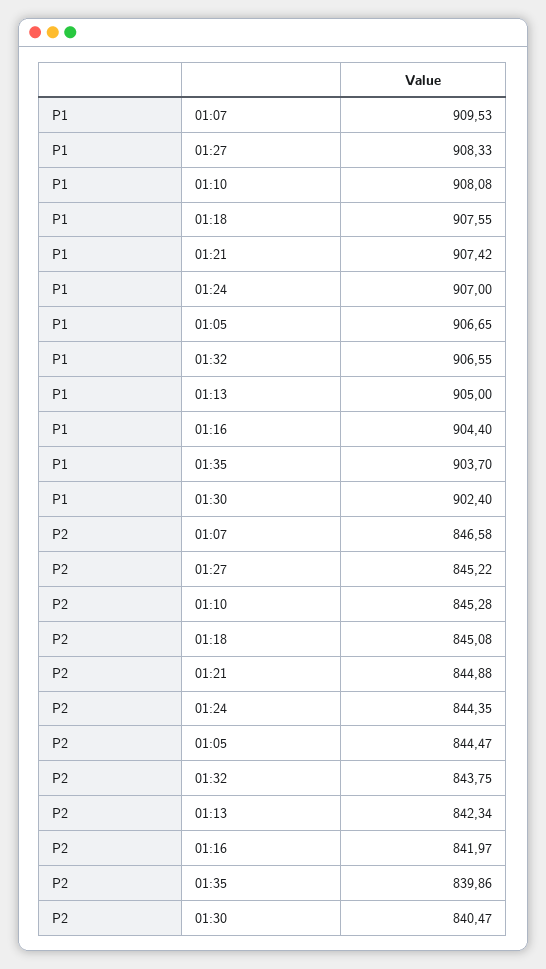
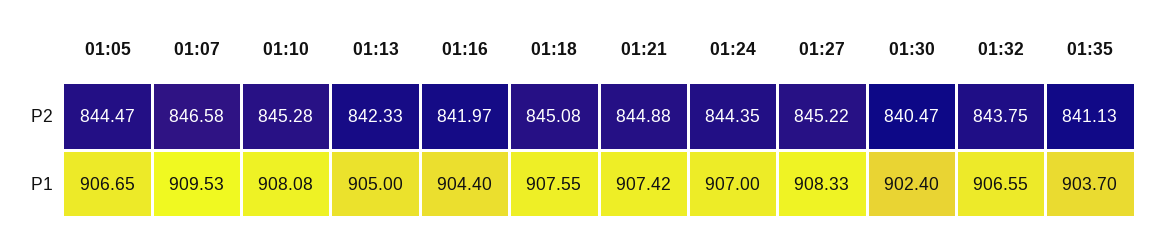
P2, 01:13: 842.34 -> 842.33
P2, 01:35: 839.86 -> 841.13

